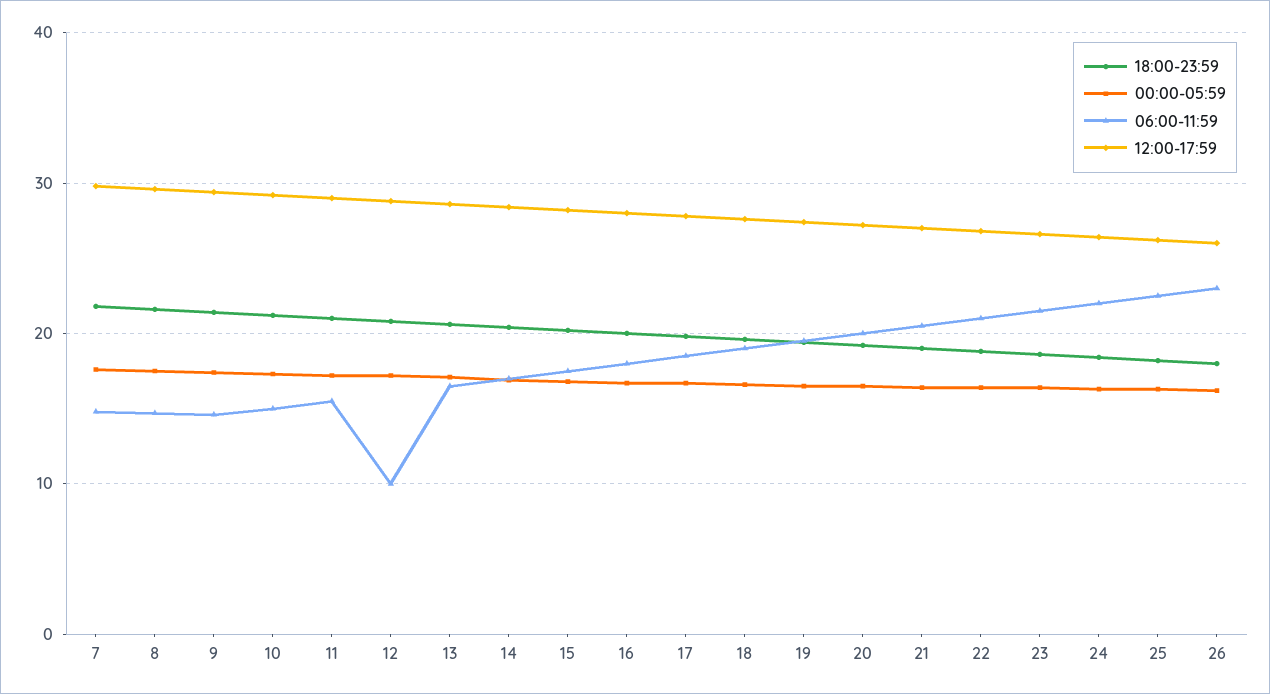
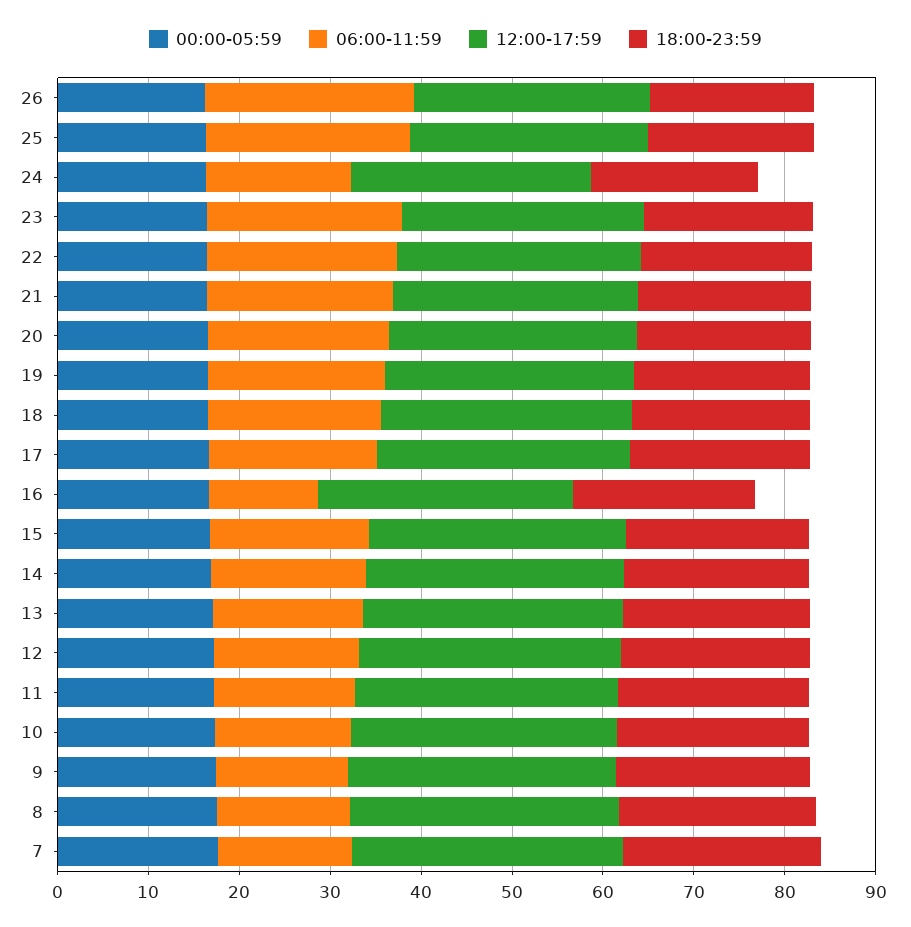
06:00-11:59, 12: 10 -> 16
06:00-11:59, 16: 18 -> 12
06:00-11:59, 24: 22 -> 16

